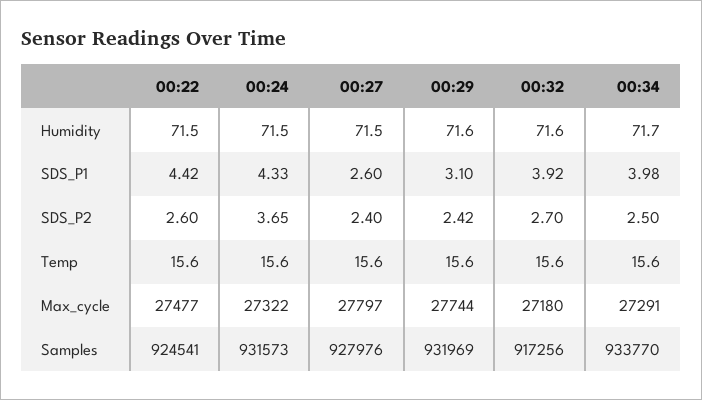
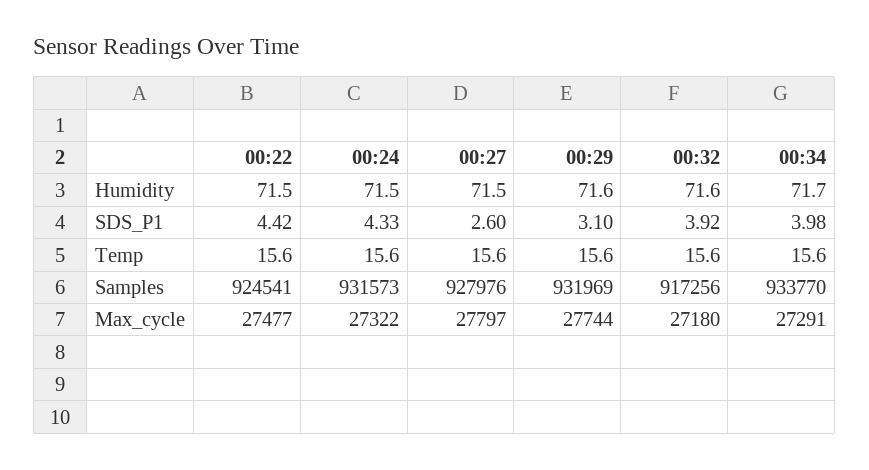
00:22, SDS_P2: 2.6 -> none
00:24, SDS_P2: 3.65 -> none
00:27, SDS_P2: 2.4 -> none
00:29, SDS_P2: 2.42 -> none
00:32, SDS_P2: 2.7 -> none
00:34, SDS_P2: 2.5 -> none

